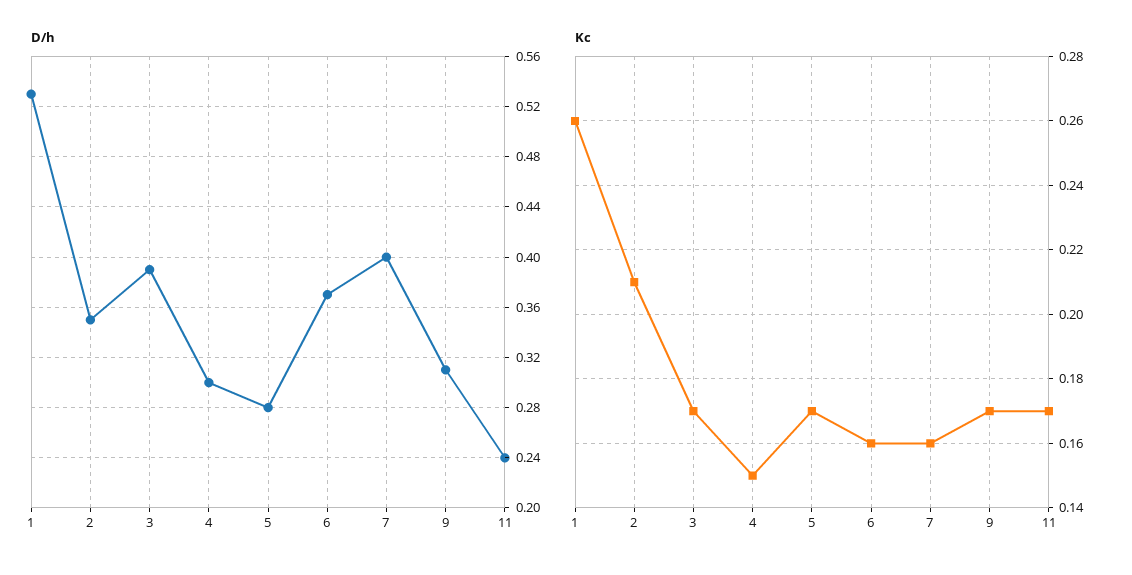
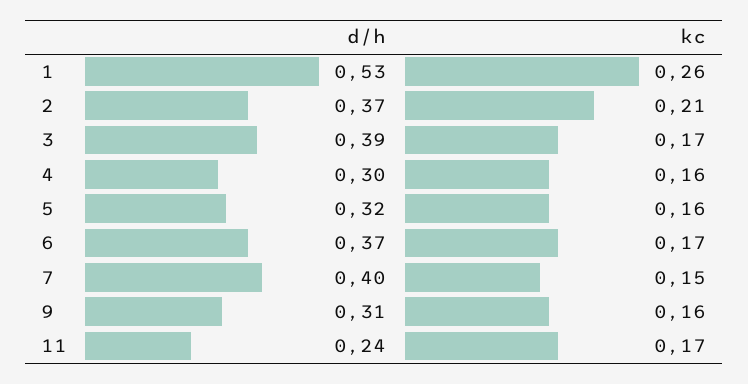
D/h, 2: 0.35 -> 0.37
D/h, 5: 0.28 -> 0.32
Kc, 4: 0.15 -> 0.16
Kc, 5: 0.17 -> 0.16
Kc, 6: 0.16 -> 0.17
Kc, 7: 0.16 -> 0.15
Kc, 9: 0.17 -> 0.16

